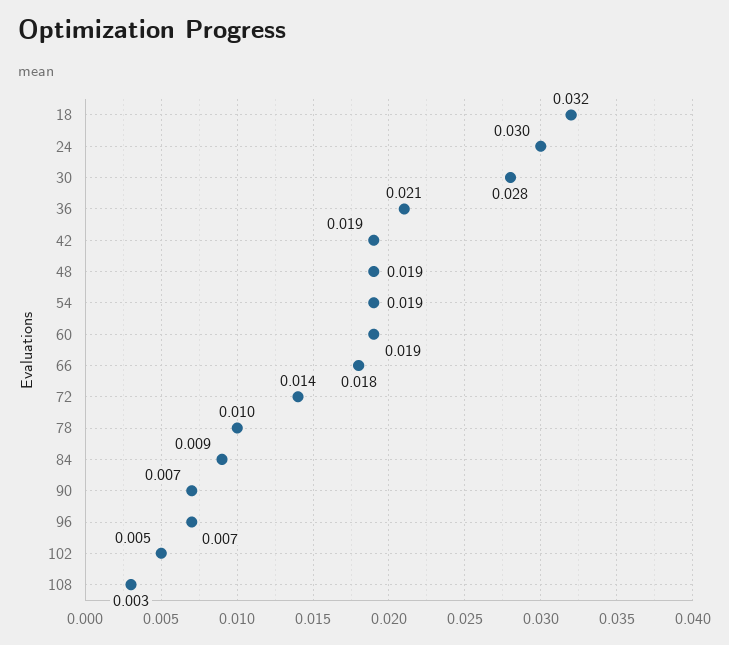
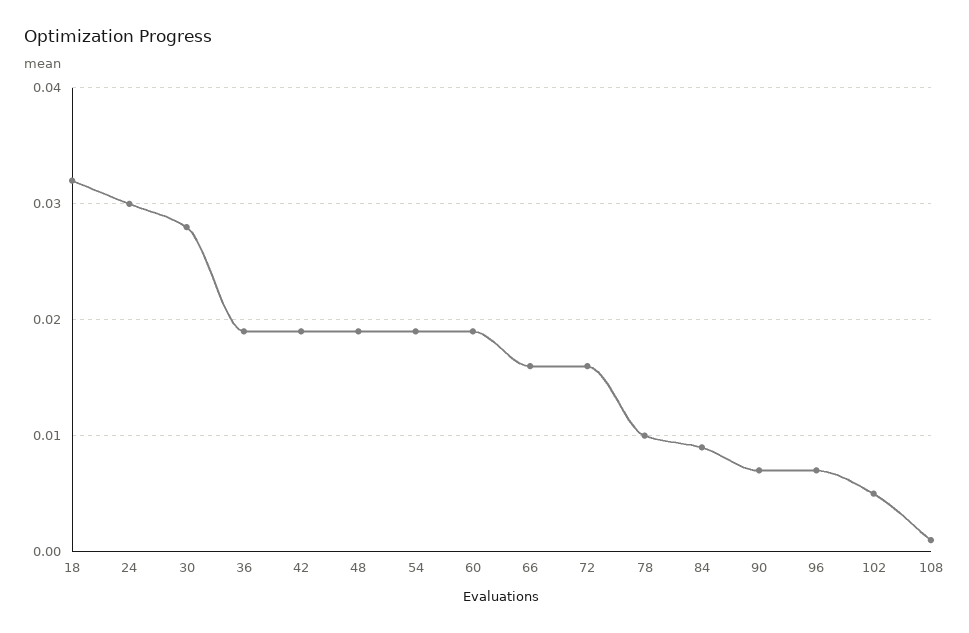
36: 0.021 -> 0.019
66: 0.018 -> 0.016
72: 0.014 -> 0.016
108: 0.003 -> 0.001

